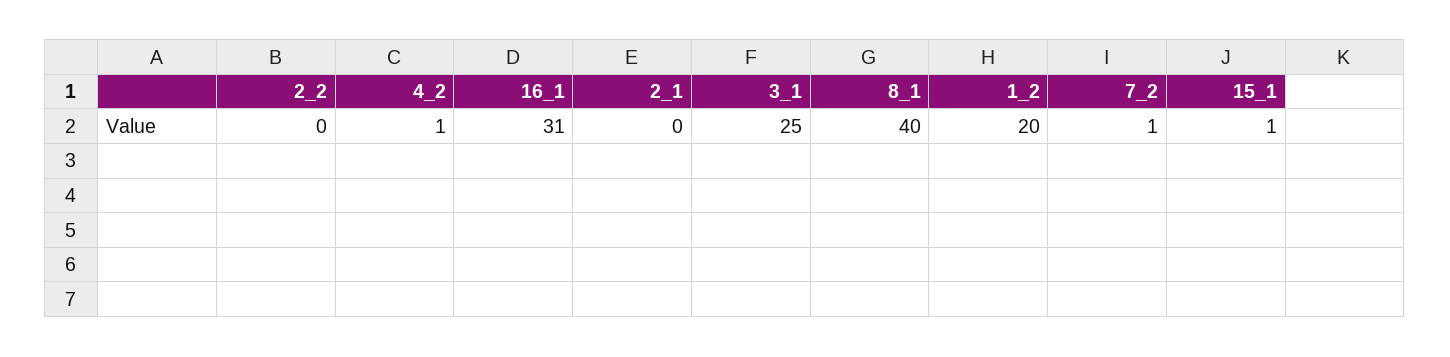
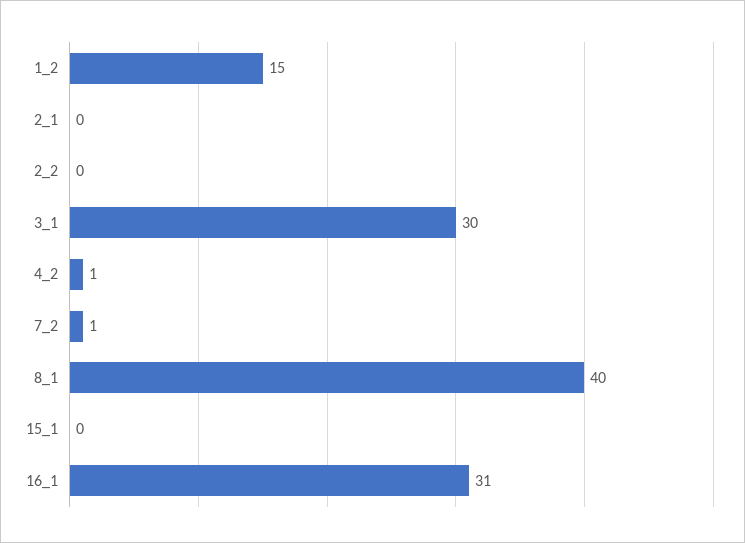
3_1: 25 -> 30
1_2: 20 -> 15
15_1: 1 -> 0

